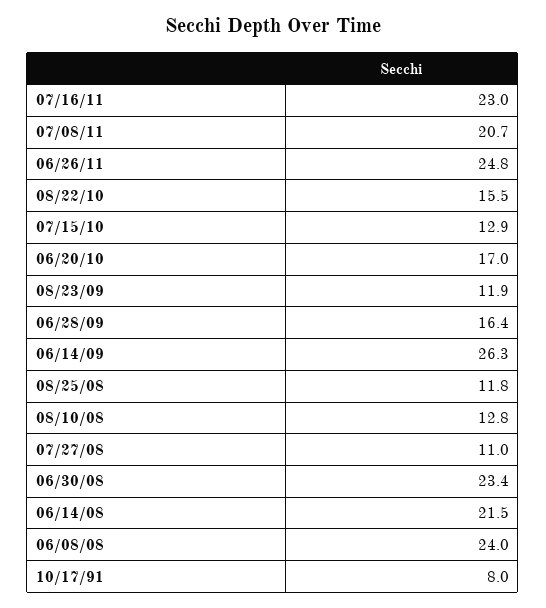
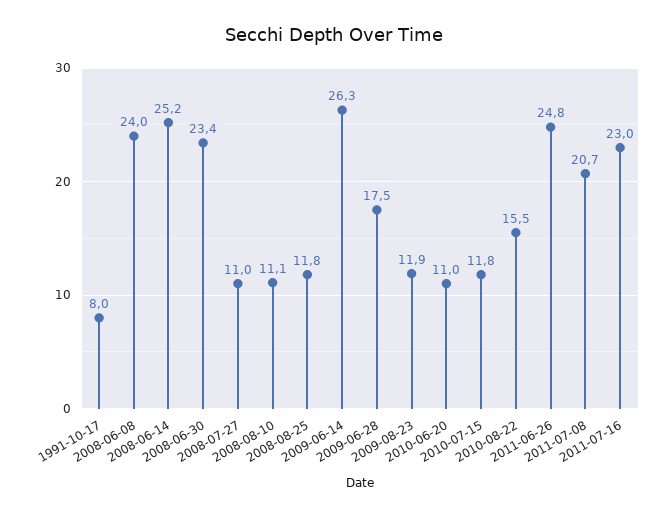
07/15/10: 12.9 -> 11.8
06/20/10: 17 -> 11
06/28/09: 16.4 -> 17.5
08/10/08: 12.8 -> 11.1
06/14/08: 21.5 -> 25.2

